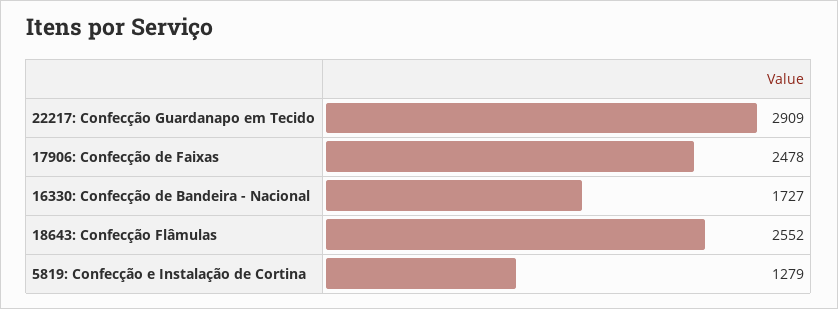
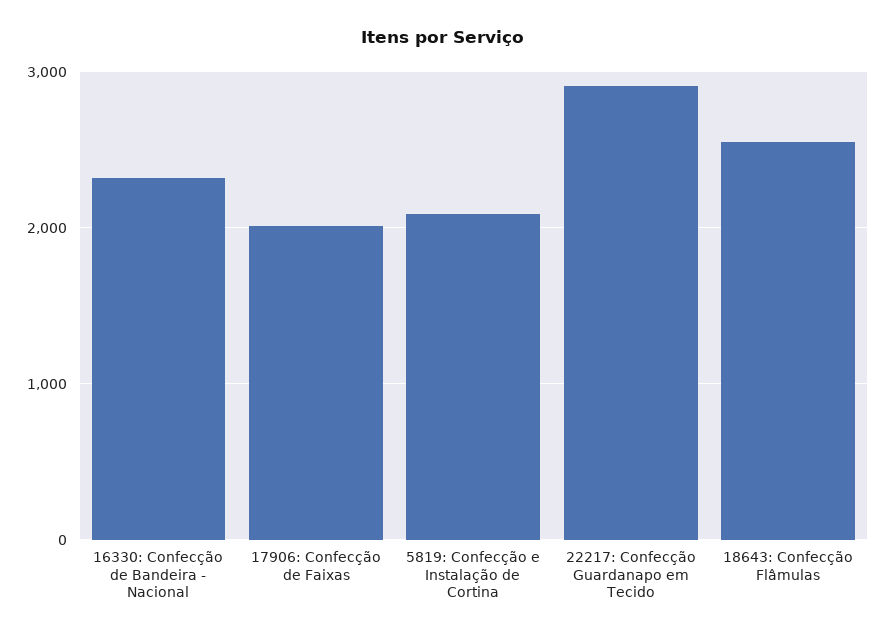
17906: Confecção de Faixas: 2478 -> 2000
16330: Confecção de Bandeira - Nacional: 1727 -> 2300
5819: Confecção e Instalação de Cortina: 1279 -> 2100

